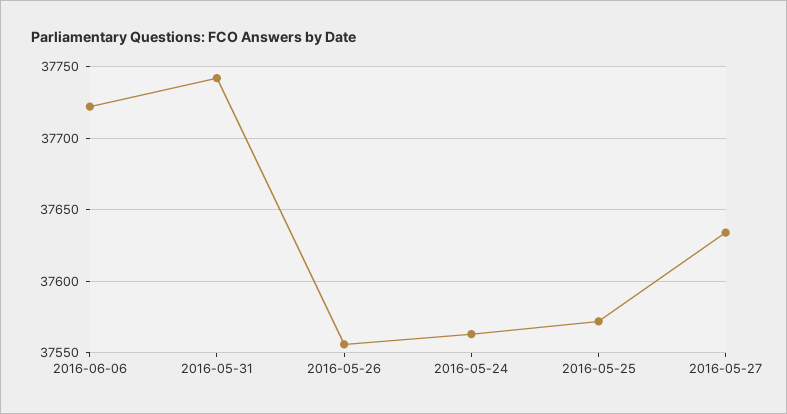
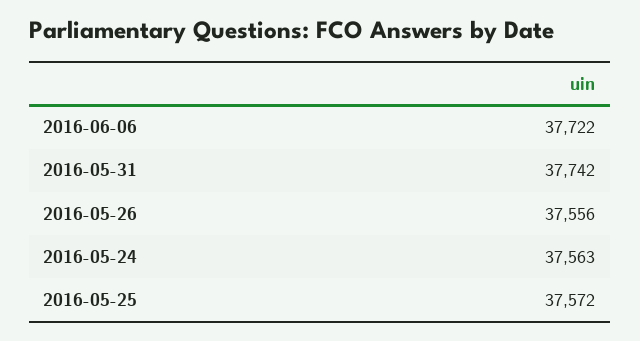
2016-05-27: 37635 -> none

